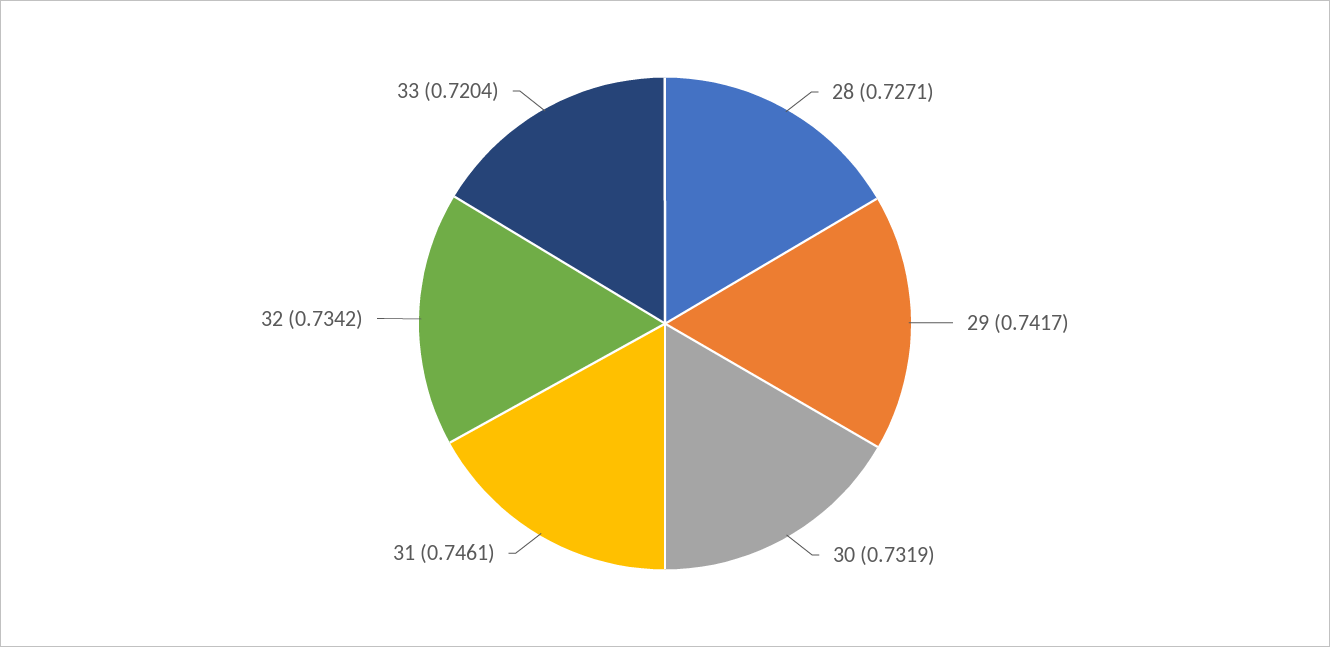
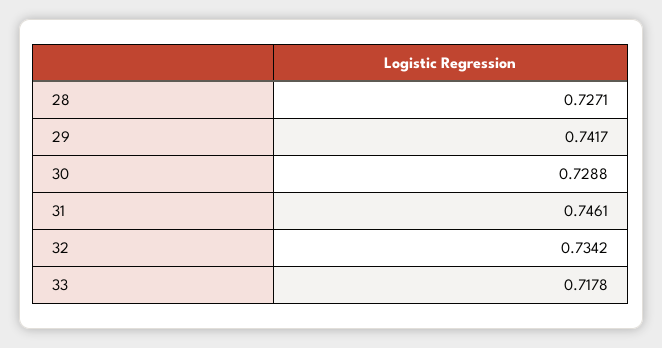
30: 0.7319 -> 0.7288
33: 0.7204 -> 0.7178

